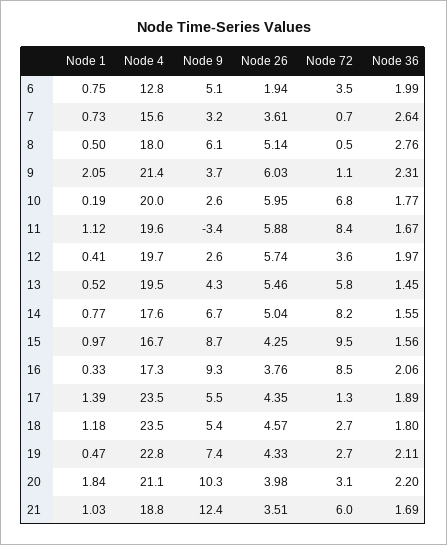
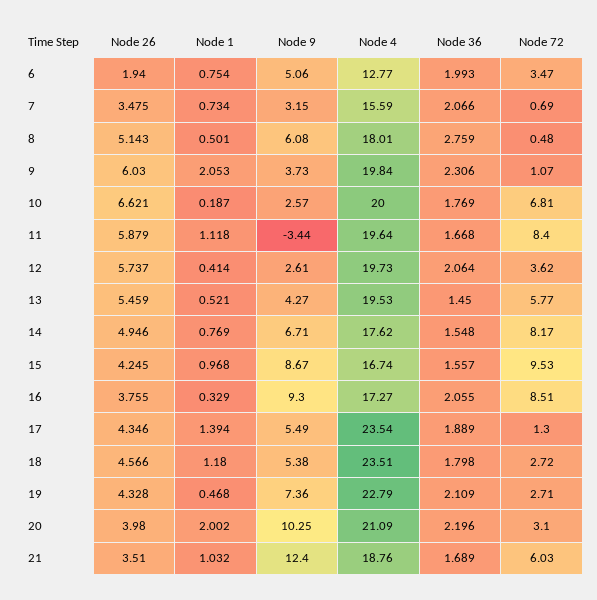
Node 26, 7: 3.61 -> 3.475
Node 36, 7: 2.64 -> 2.066
Node 4, 9: 21.4 -> 19.84
Node 26, 10: 5.95 -> 6.621
Node 36, 12: 1.97 -> 2.064
Node 26, 14: 5.04 -> 4.946
Node 1, 20: 1.84 -> 2.002

